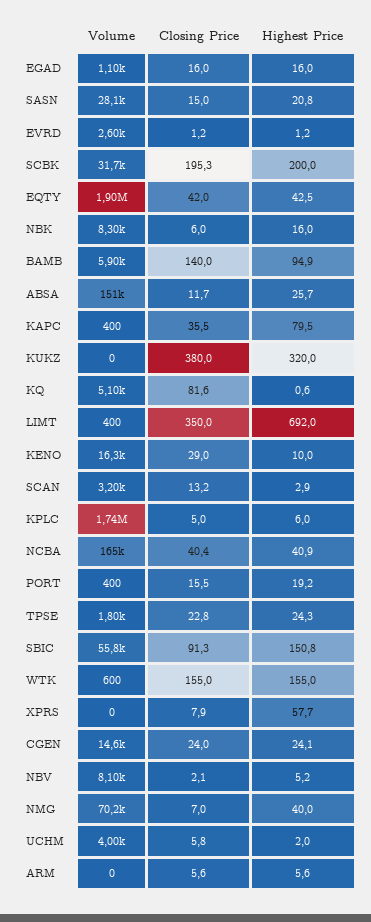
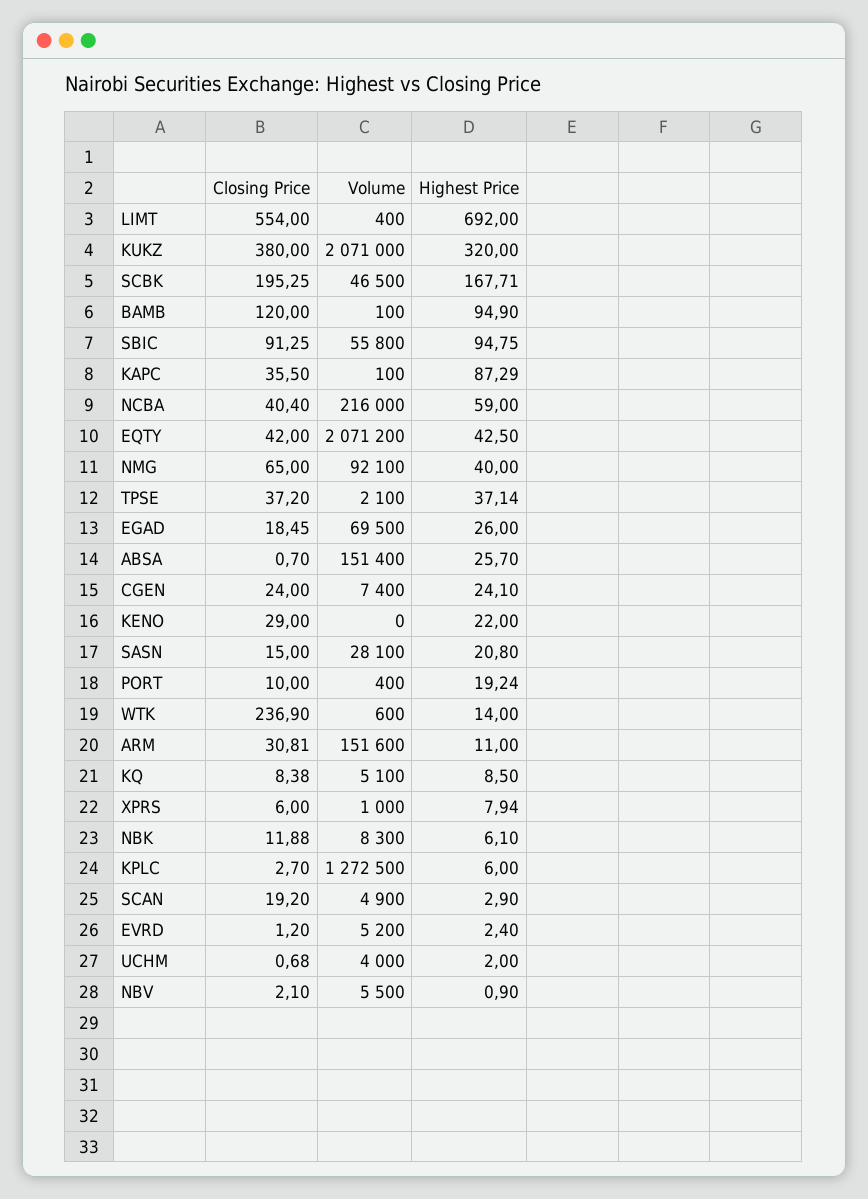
Volume, EGAD: 1100 -> 69500
Closing Price, EGAD: 16 -> 18.45
Highest Price, EGAD: 16 -> 26
Volume, EVRD: 2600 -> 5200
Highest Price, EVRD: 1.2 -> 2.4
Volume, SCBK: 31700 -> 46500
Highest Price, SCBK: 200 -> 167.71
Volume, EQTY: 1900000 -> 2071200
Closing Price, NBK: 6 -> 11.88
Highest Price, NBK: 16 -> 6.1
Volume, BAMB: 5900 -> 100
Closing Price, BAMB: 140 -> 120
Closing Price, ABSA: 11.7 -> 0.7
Volume, KAPC: 400 -> 100
Highest Price, KAPC: 79.5 -> 87.29
Volume, KUKZ: 0 -> 2071000
Closing Price, KQ: 81.6 -> 8.38
Highest Price, KQ: 0.6 -> 8.5
Closing Price, LIMT: 350 -> 554
Volume, KENO: 16300 -> 0
Highest Price, KENO: 10 -> 22
Volume, SCAN: 3200 -> 4900
Closing Price, SCAN: 13.2 -> 19.2
Volume, KPLC: 1740000 -> 1272500
Closing Price, KPLC: 5 -> 2.7
Volume, NCBA: 165000 -> 216000
Highest Price, NCBA: 40.9 -> 59
Closing Price, PORT: 15.5 -> 10
Volume, TPSE: 1800 -> 2100
Closing Price, TPSE: 22.8 -> 37.2
Highest Price, TPSE: 24.3 -> 37.14
Highest Price, SBIC: 150.8 -> 94.75
Closing Price, WTK: 155 -> 236.9
Highest Price, WTK: 155 -> 14
Volume, XPRS: 0 -> 1000
Closing Price, XPRS: 7.9 -> 6
Highest Price, XPRS: 57.7 -> 7.94
Volume, CGEN: 14600 -> 7400
Volume, NBV: 8100 -> 5500
Highest Price, NBV: 5.2 -> 0.9
Volume, NMG: 70200 -> 92100
Closing Price, NMG: 7 -> 65
Closing Price, UCHM: 5.8 -> 0.68
Volume, ARM: 0 -> 151600
Closing Price, ARM: 5.6 -> 30.81
Highest Price, ARM: 5.6 -> 11

